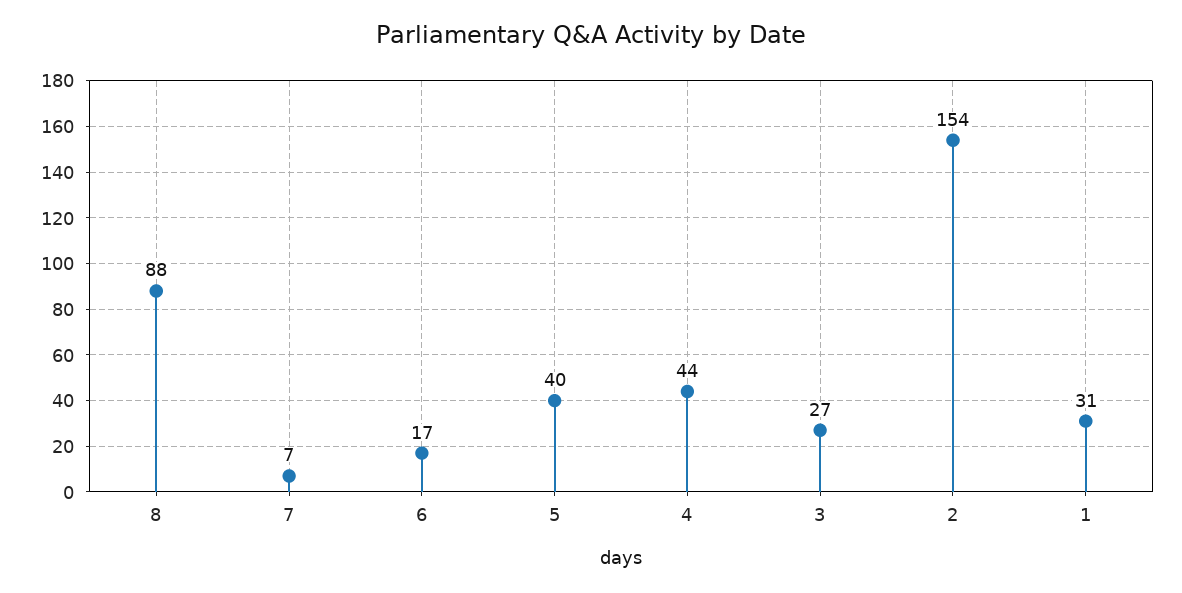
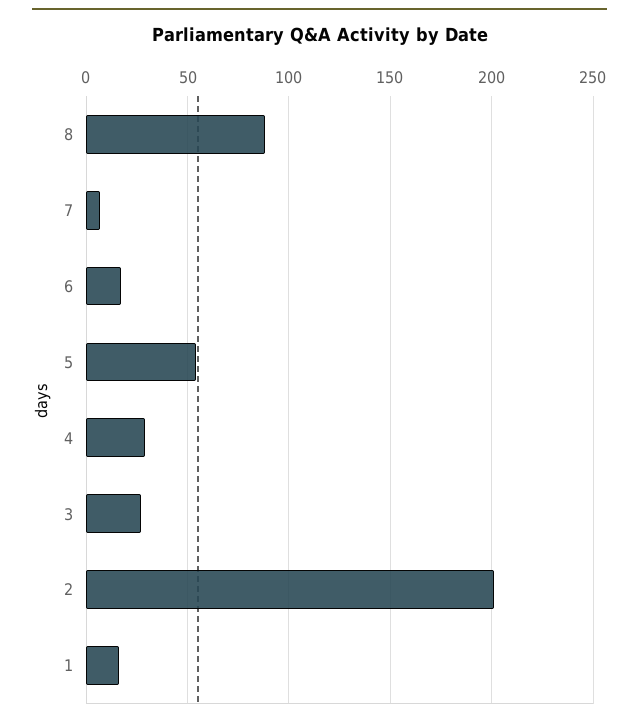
5: 40 -> 55
4: 44 -> 30
2: 154 -> 200
1: 31 -> 15

